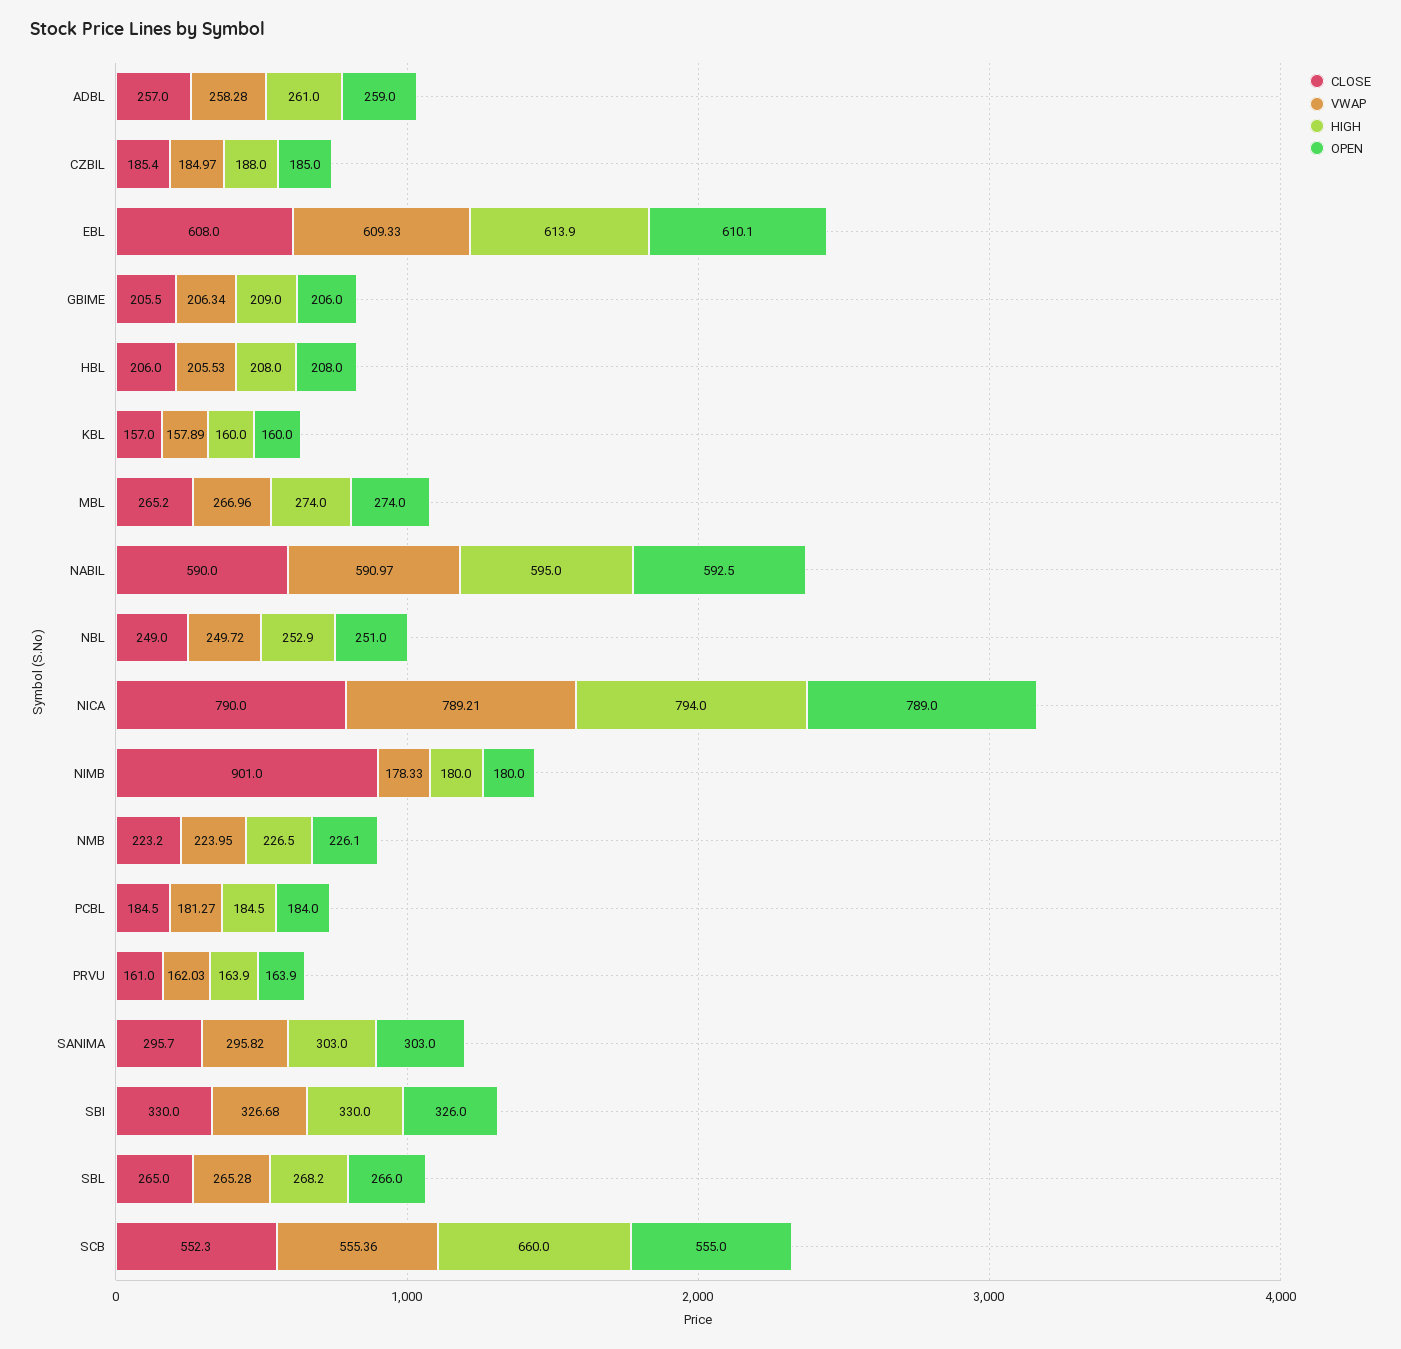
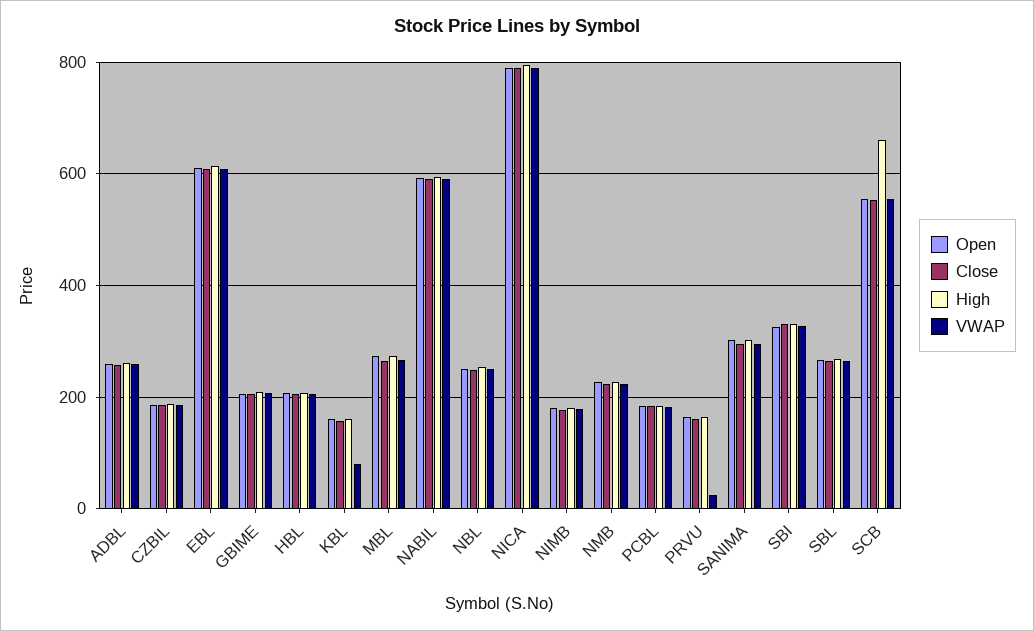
VWAP, KBL: 157.89 -> 80
CLOSE, NIMB: 901 -> 180
VWAP, PRVU: 162.03 -> 20

